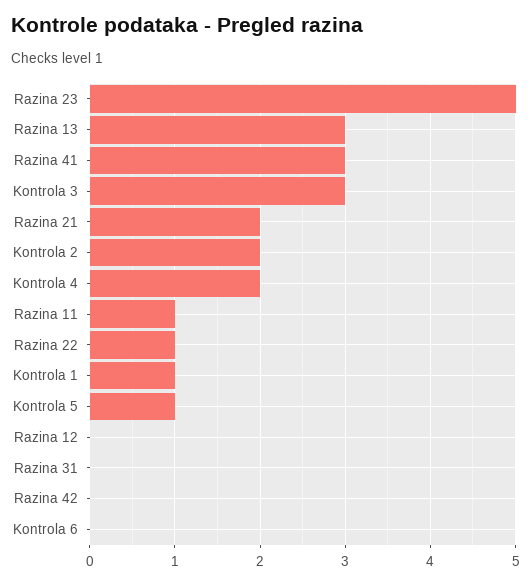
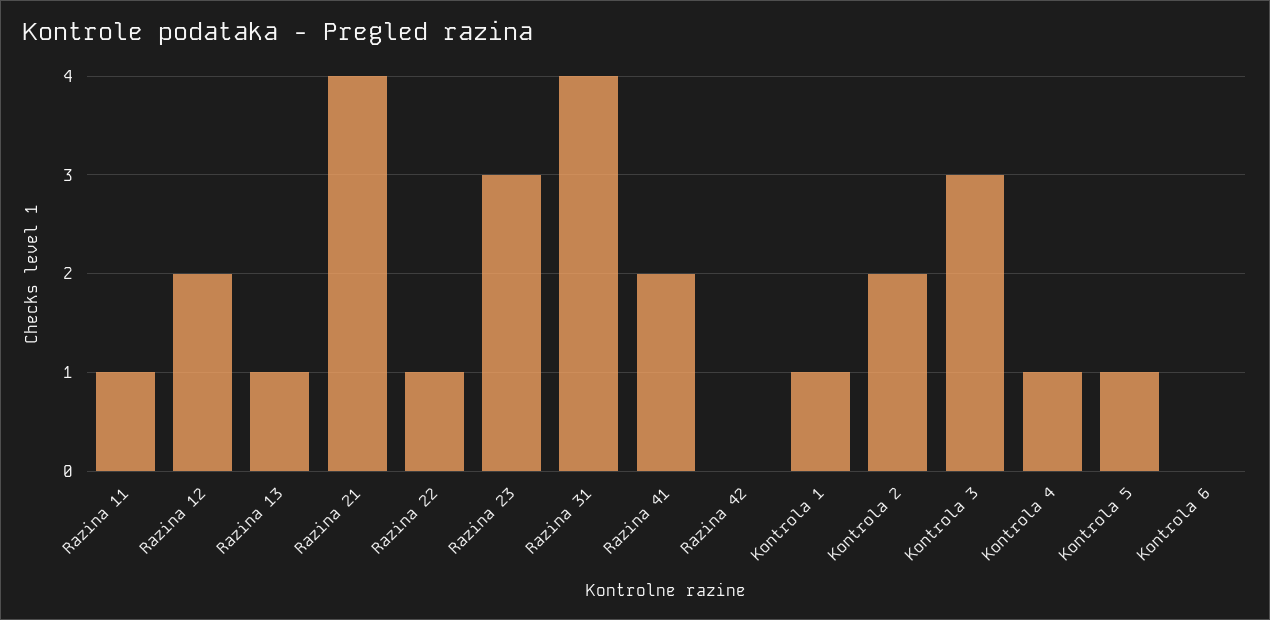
Razina 23: 5 -> 3
Razina 13: 3 -> 1
Razina 41: 3 -> 2
Razina 21: 2 -> 4
Kontrola 4: 2 -> 1
Razina 12: 0 -> 2
Razina 31: 0 -> 4

